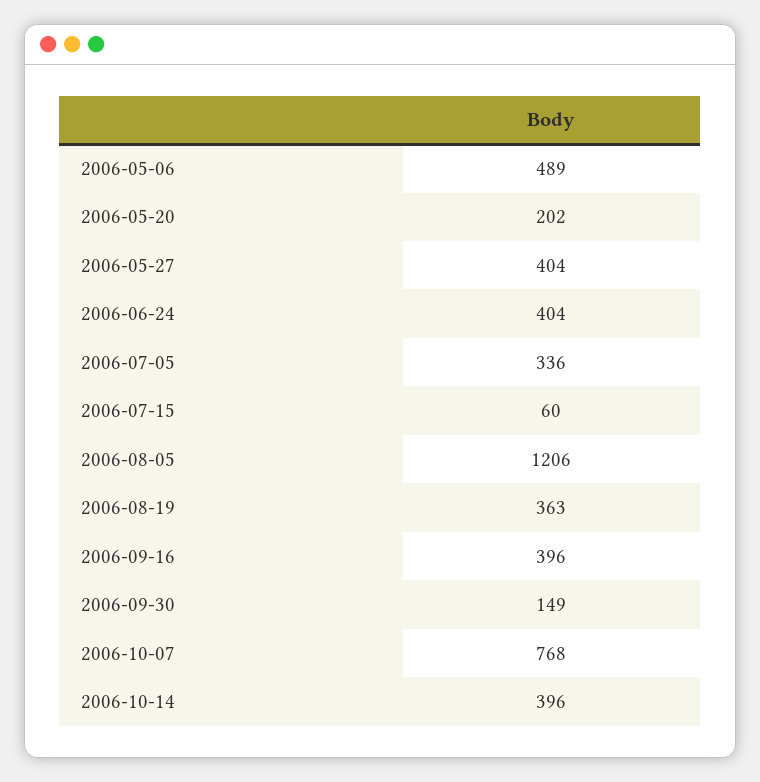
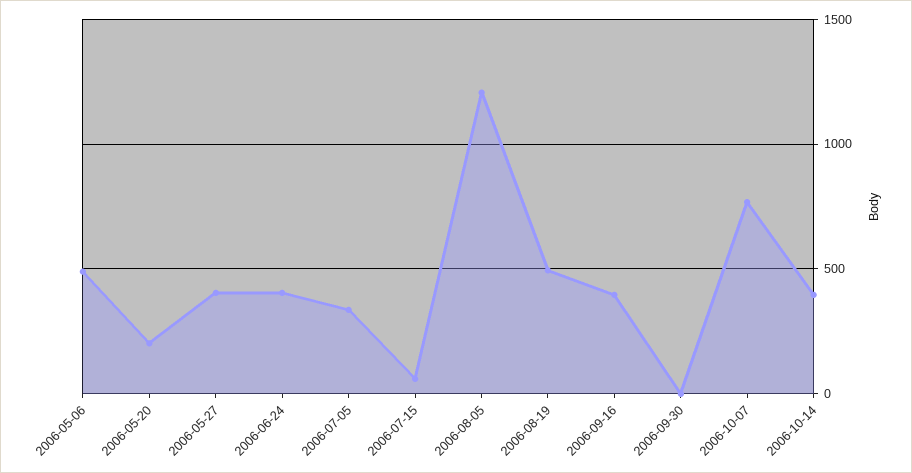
2006-08-19: 363 -> 500
2006-09-30: 149 -> 0

